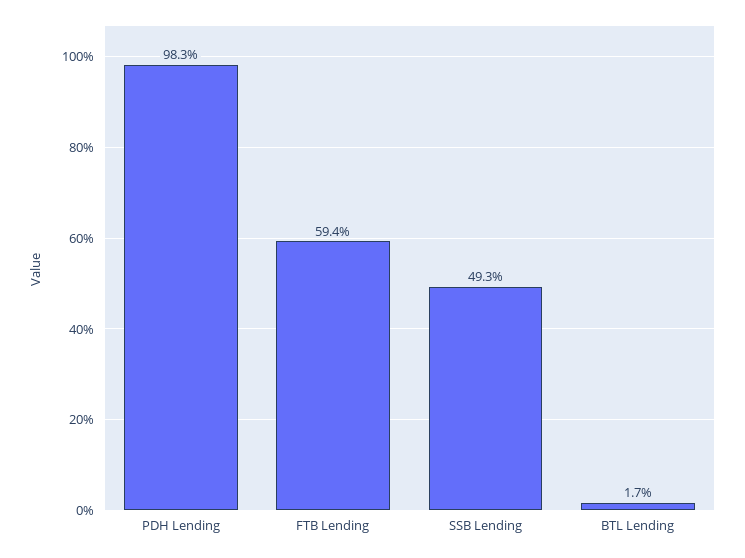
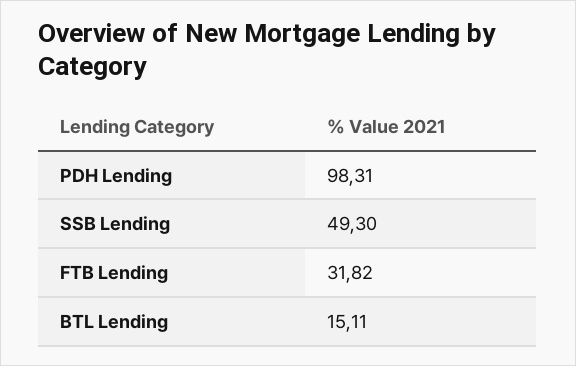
FTB Lending: 59.4 -> 31.82
BTL Lending: 1.7 -> 15.11

